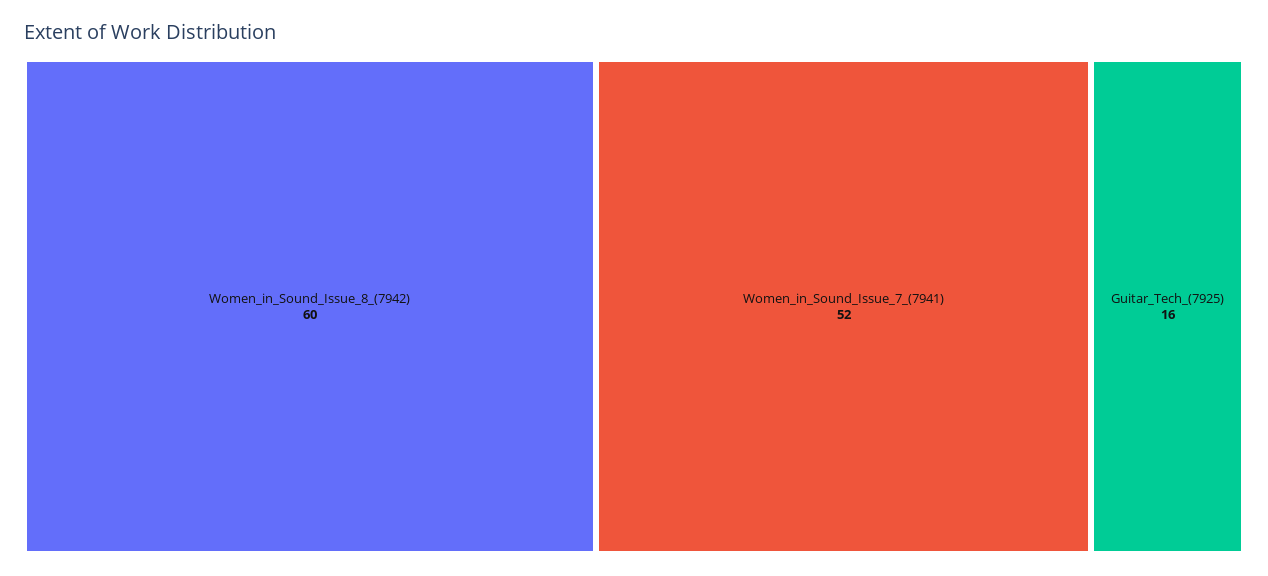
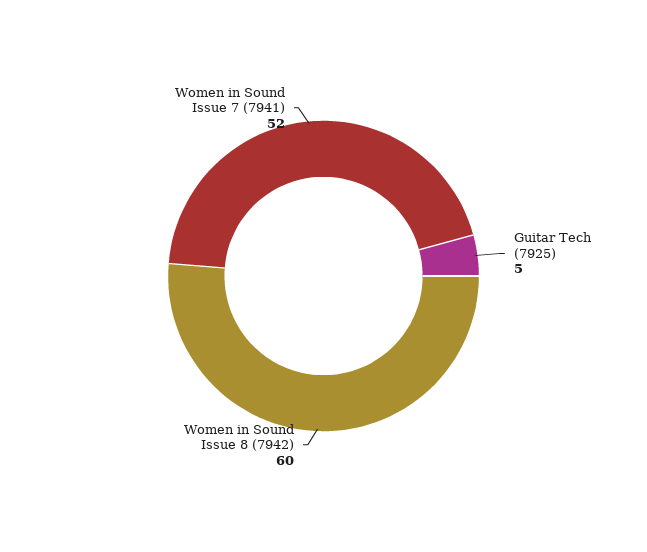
Guitar_Tech_(7925): 16 -> 5

